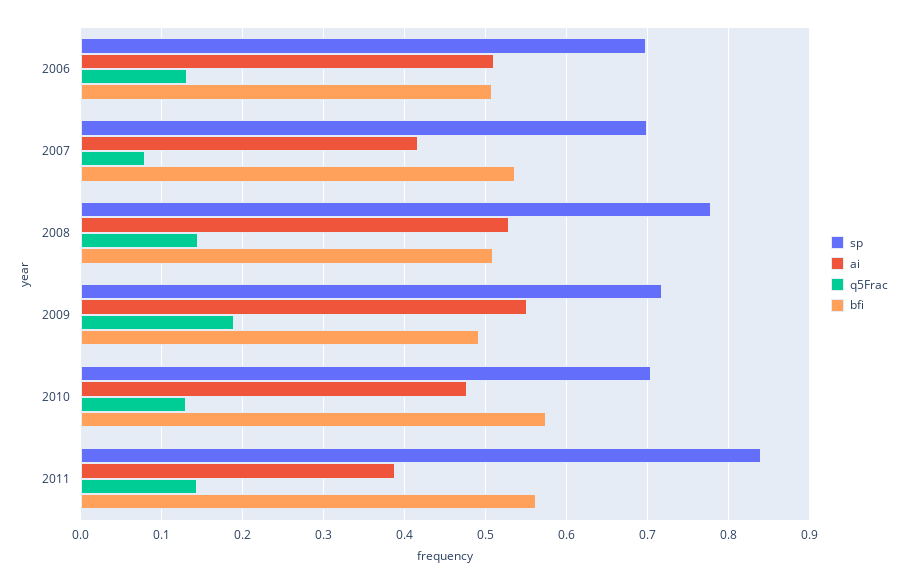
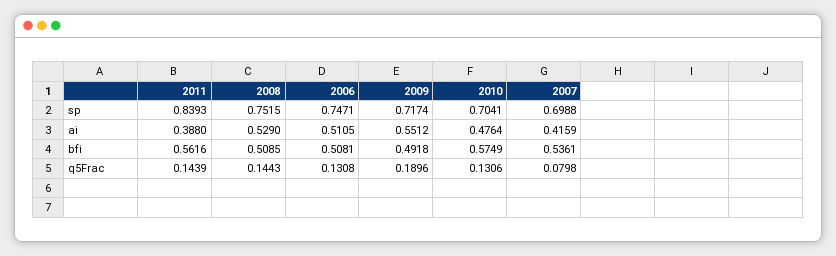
sp, 2006: 0.7 -> 0.7471
sp, 2008: 0.78 -> 0.7515

